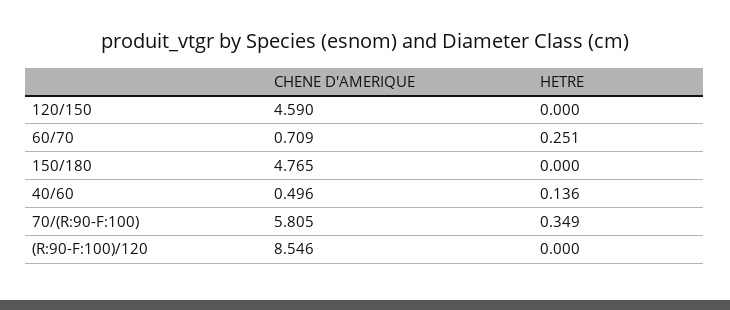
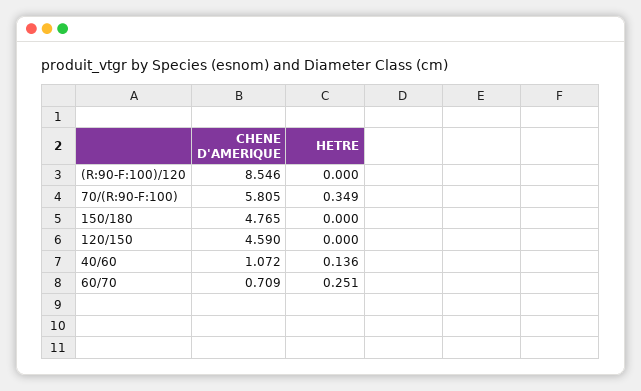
CHENE D'AMERIQUE, 40/60: 0.496 -> 1.072

